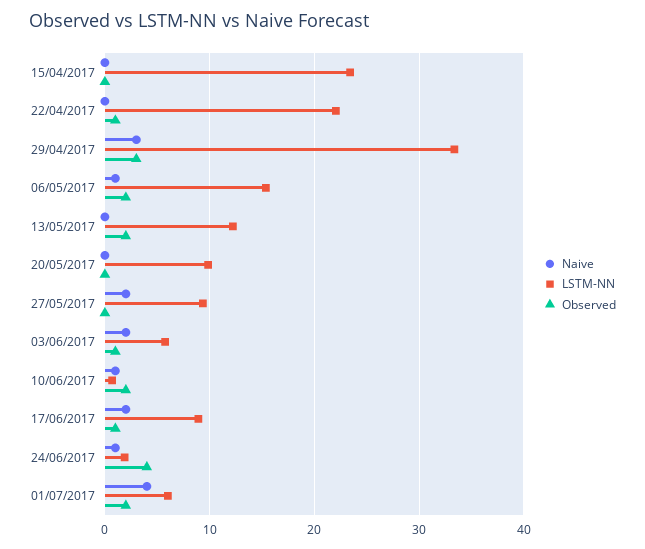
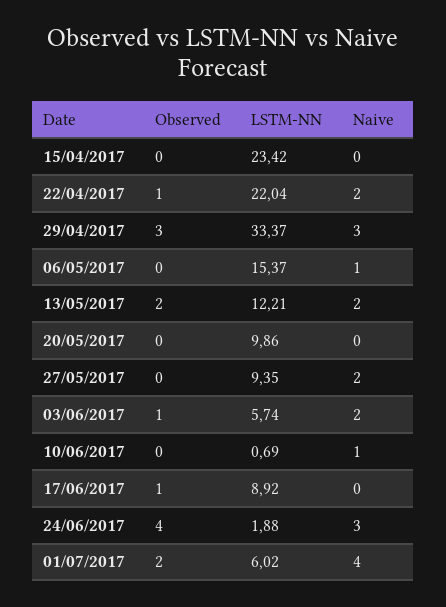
Naive, 22/04/2017: 0 -> 2
Observed, 06/05/2017: 2 -> 0
Naive, 13/05/2017: 0 -> 2
Observed, 10/06/2017: 2 -> 0
Naive, 17/06/2017: 2 -> 0
Naive, 24/06/2017: 1 -> 3

